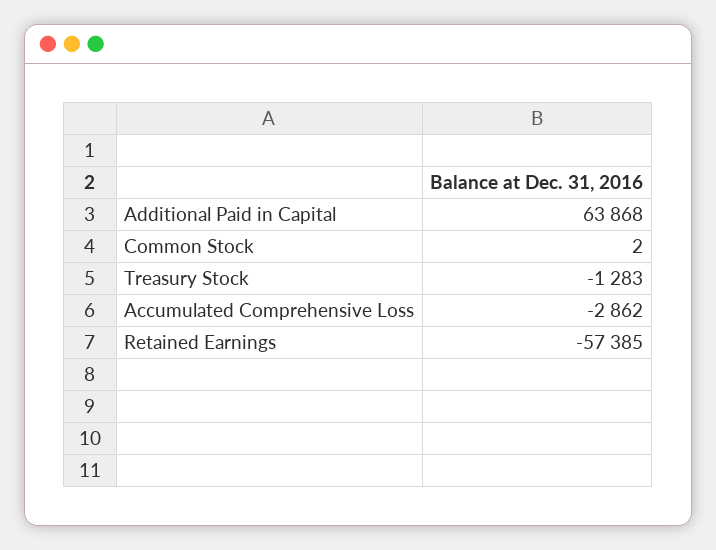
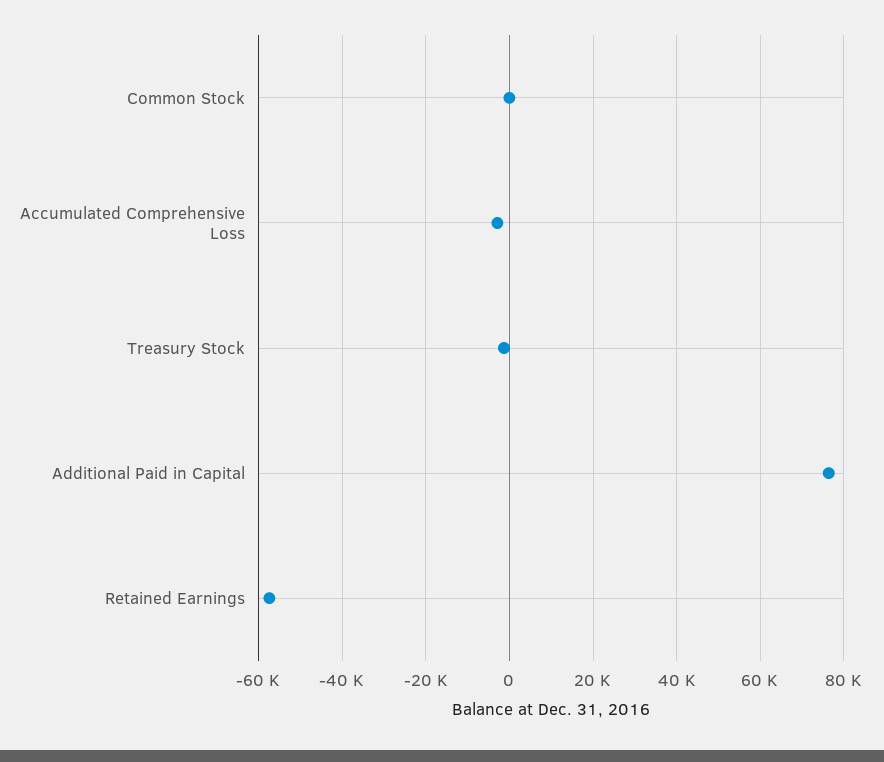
Additional Paid in Capital: 63868 -> 76000

